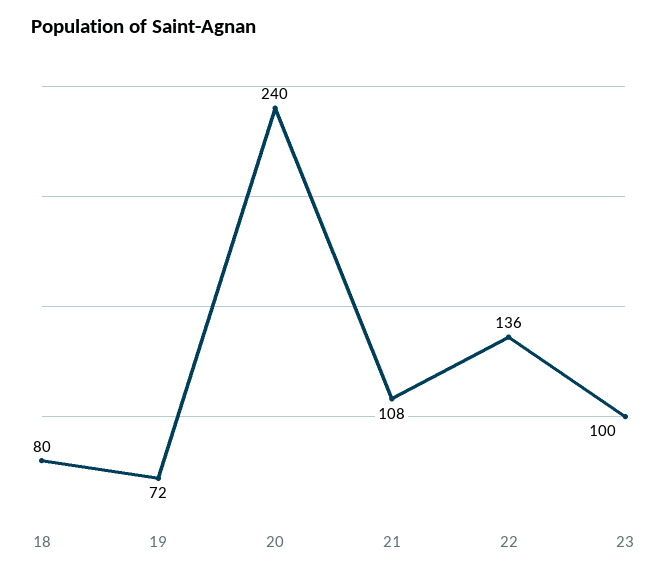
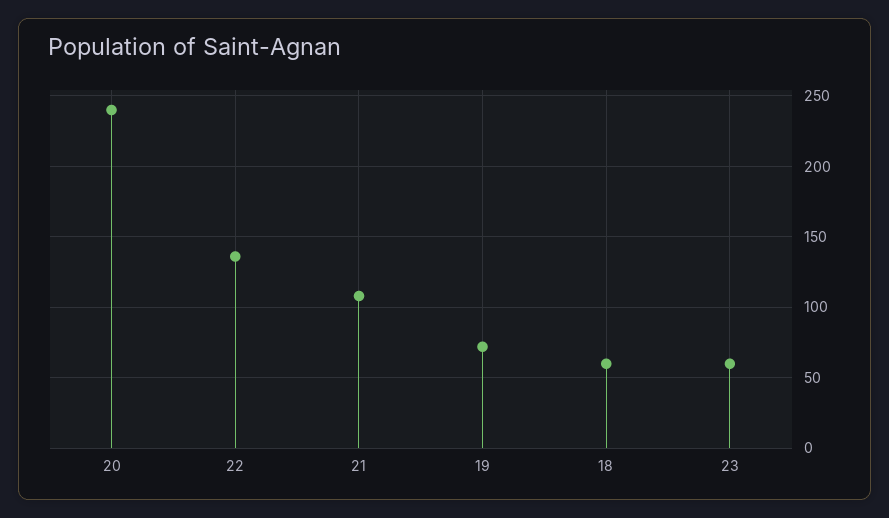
18: 80 -> 60
23: 100 -> 60

